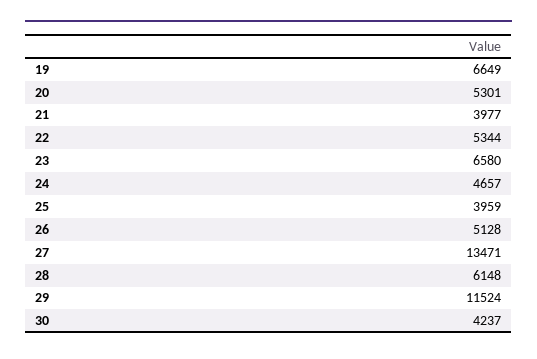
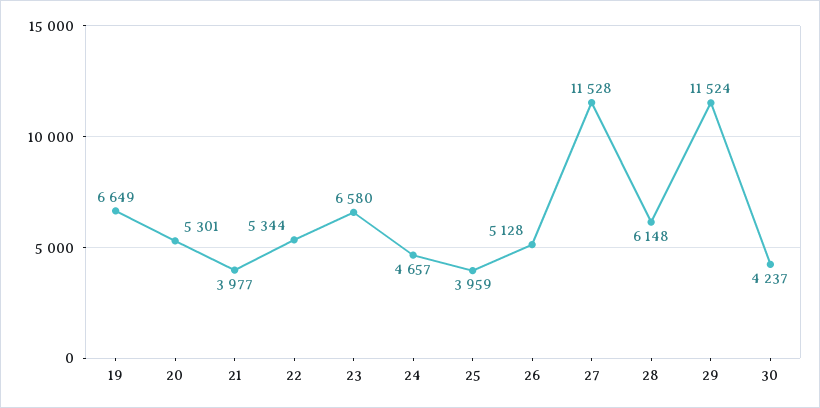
27: 13471 -> 11528

